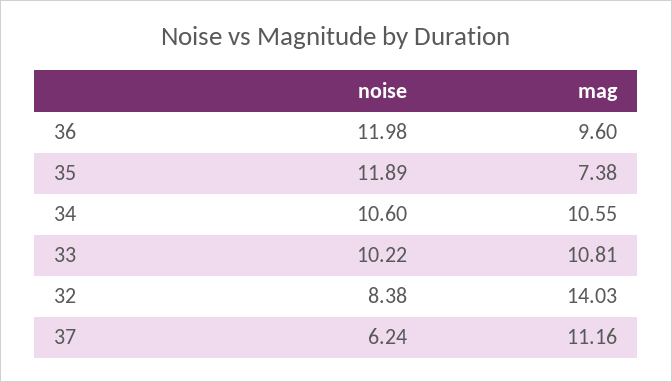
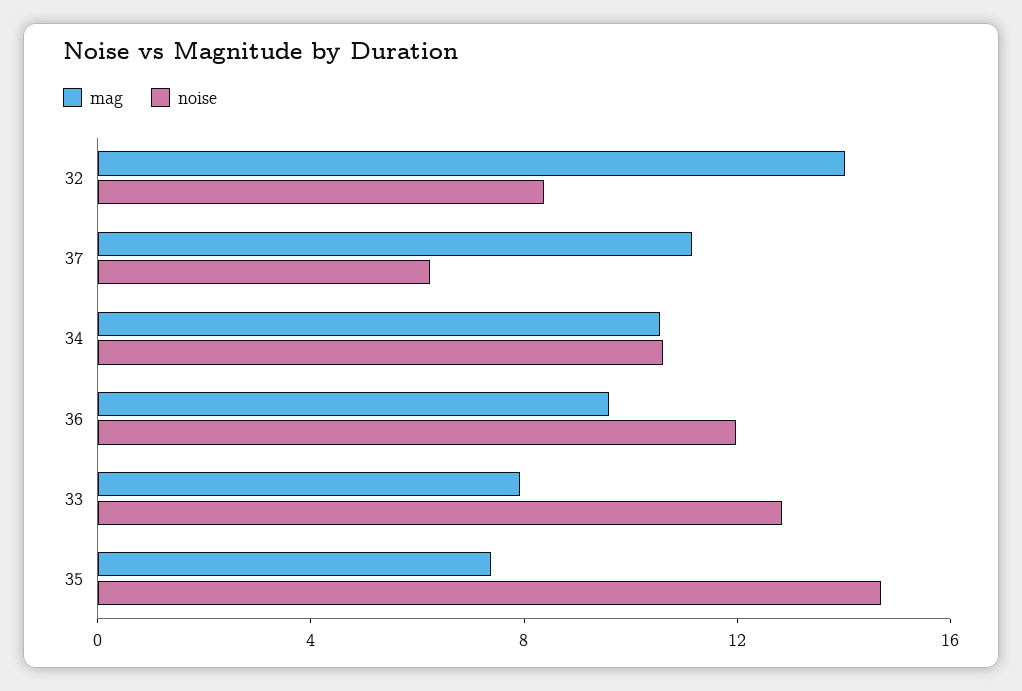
noise, 35: 11.89 -> 15
noise, 33: 10.22 -> 13
mag, 33: 10.81 -> 8

